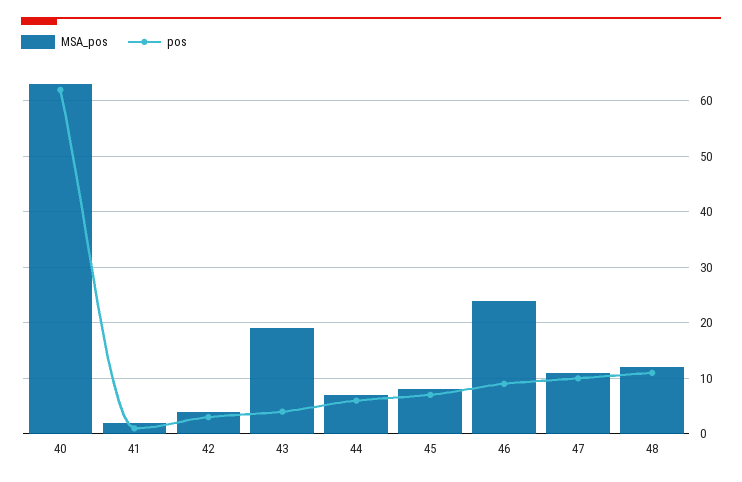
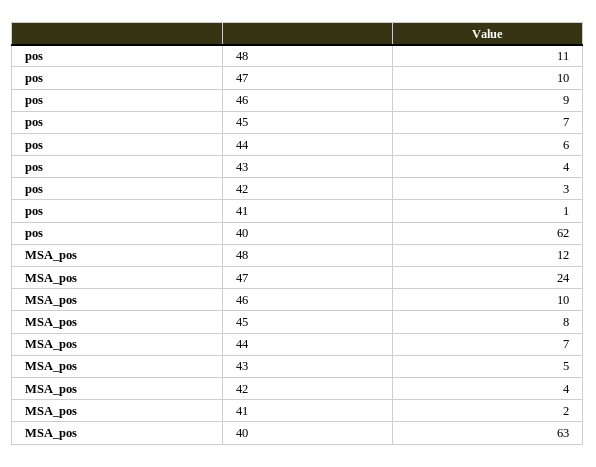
MSA_pos, 43: 20 -> 5
MSA_pos, 46: 25 -> 10
MSA_pos, 47: 10 -> 24

